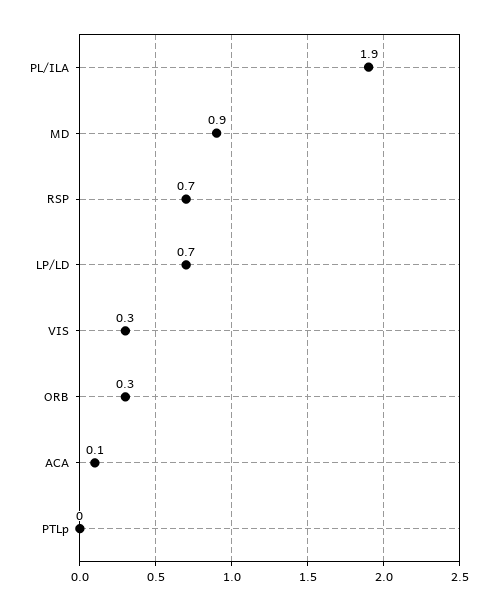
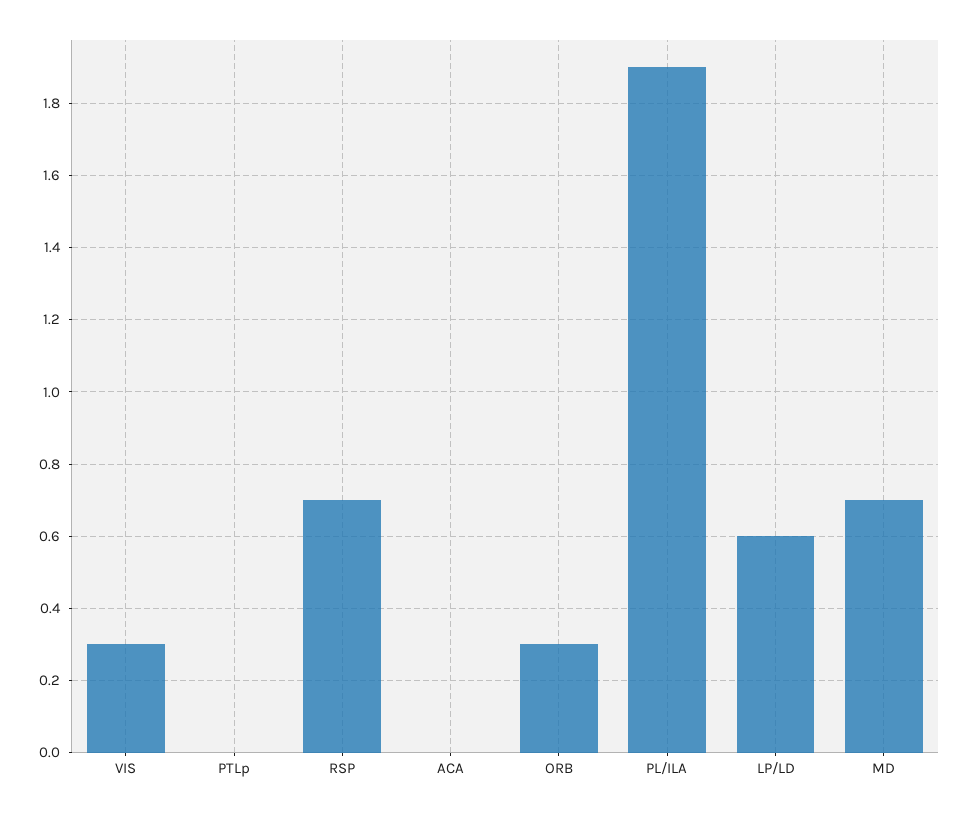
MD: 0.9 -> 0.7
LP/LD: 0.7 -> 0.6
ACA: 0.1 -> 0

